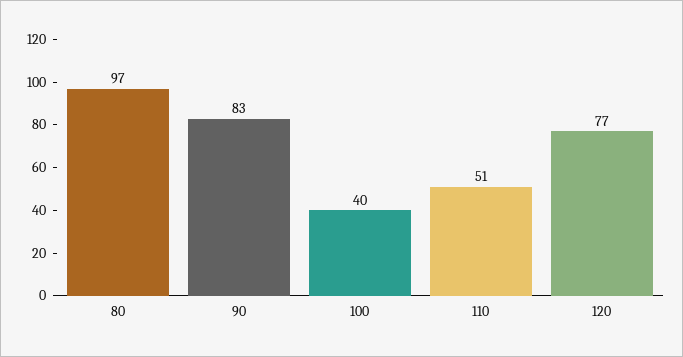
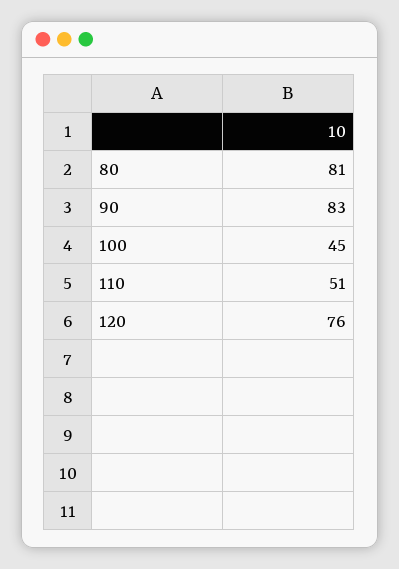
80: 97 -> 81
100: 40 -> 45
120: 77 -> 76

